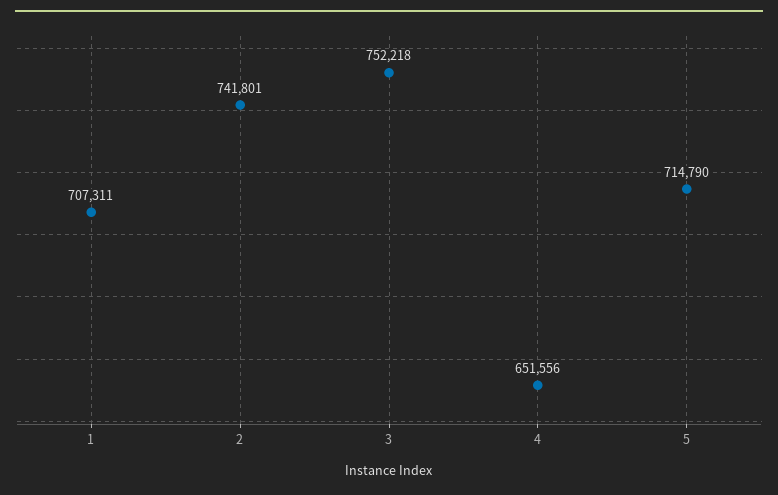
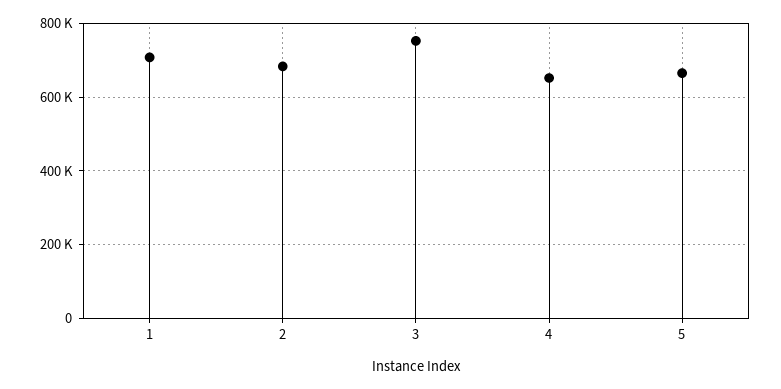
2: 741801 -> 680000
5: 714790 -> 660000

